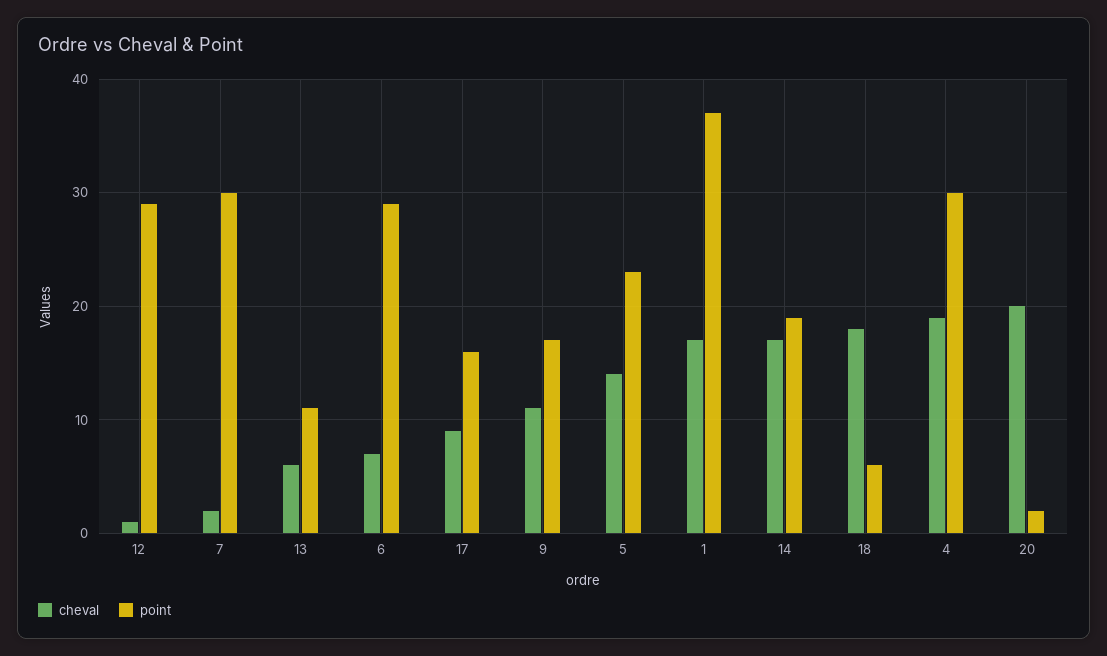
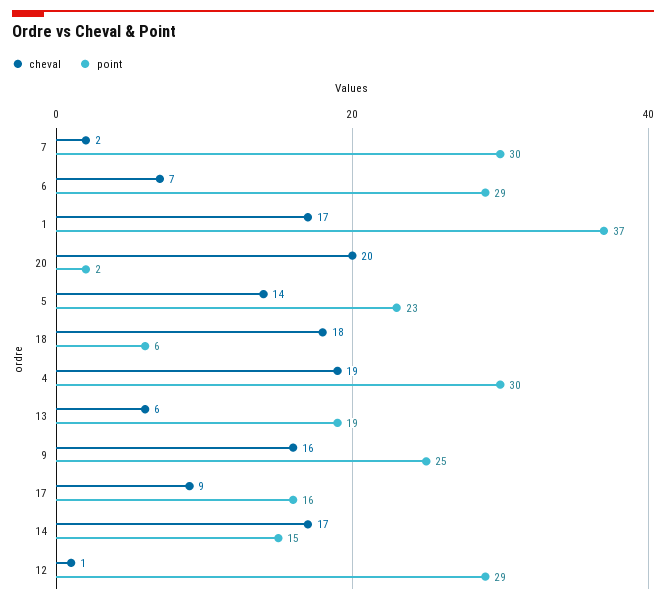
point, 13: 11 -> 19
cheval, 9: 11 -> 16
point, 9: 17 -> 25
point, 14: 19 -> 15

